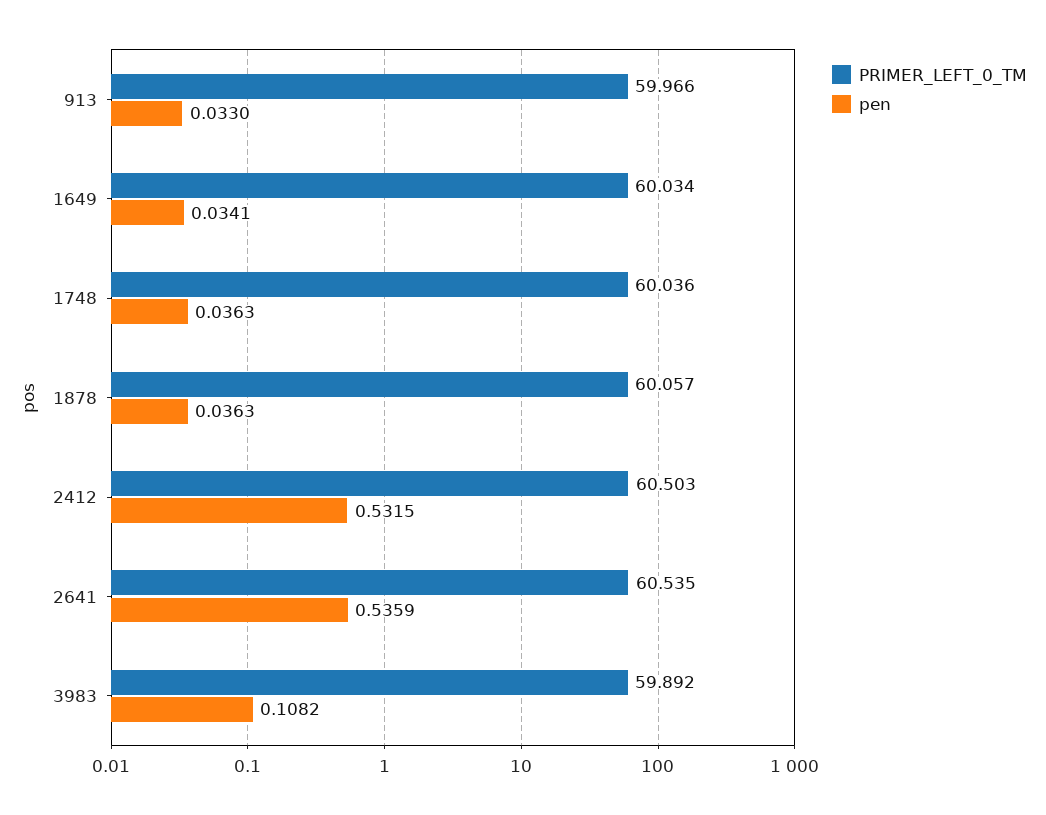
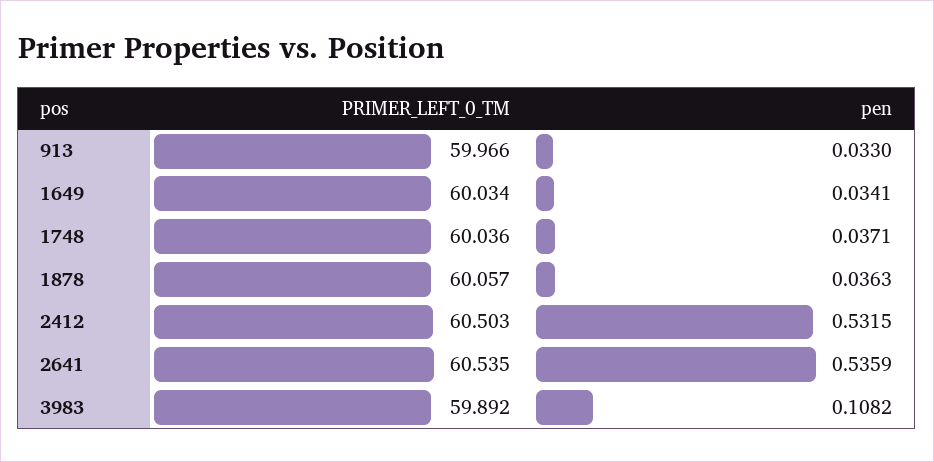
pen, 1748: 0.0363 -> 0.0371

